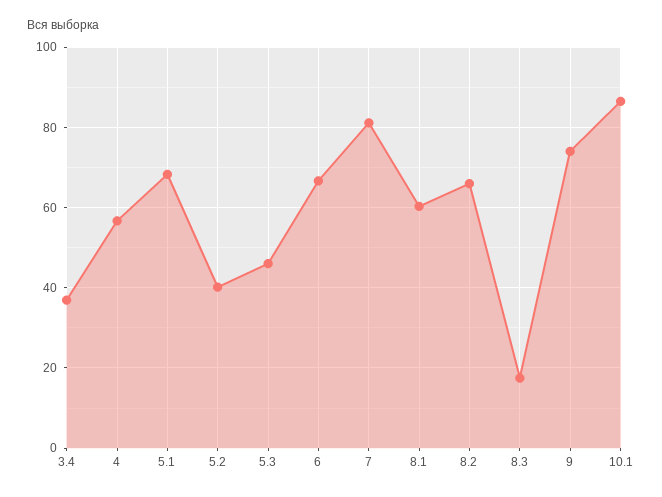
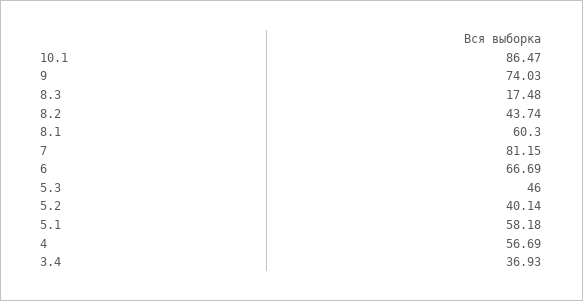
5.1: 68 -> 58.18
8.2: 66 -> 43.74

